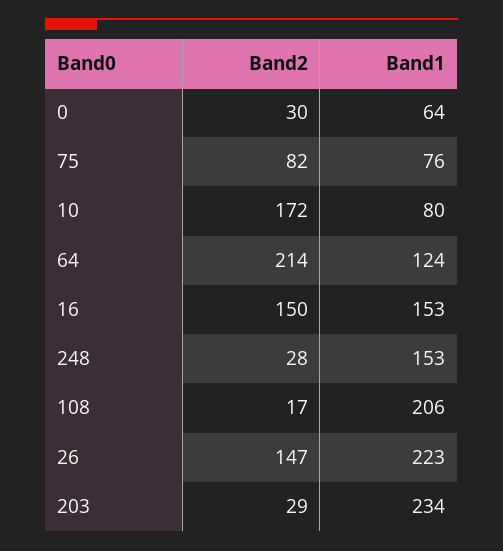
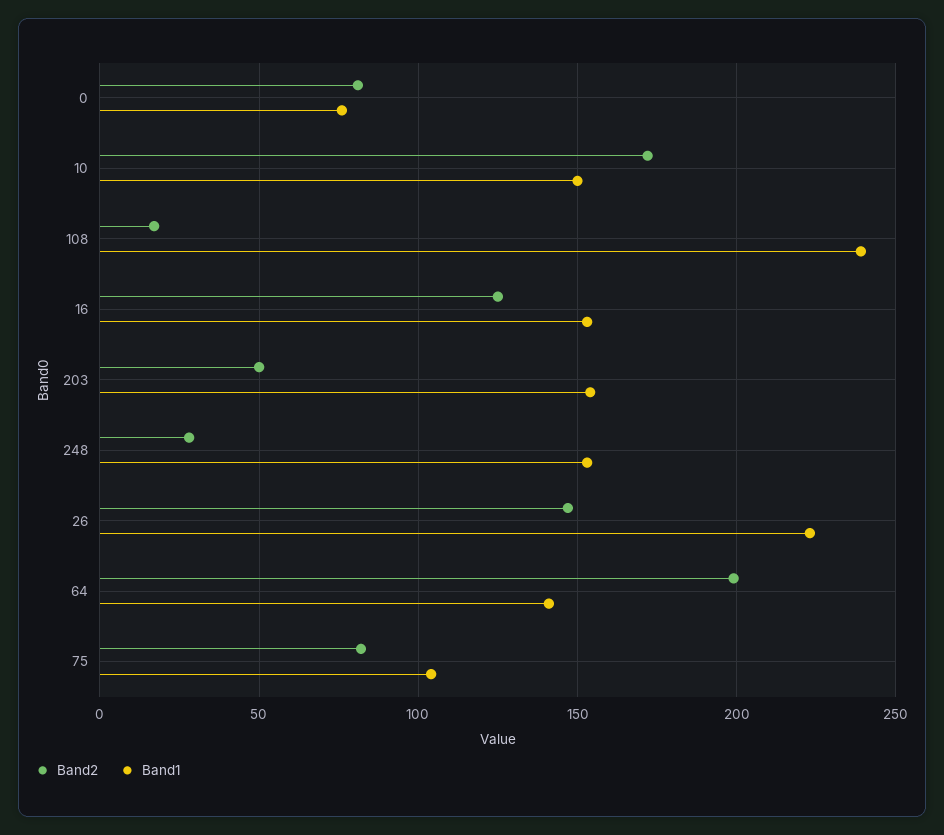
Band2, 0: 30 -> 80
Band1, 0: 64 -> 75
Band1, 75: 76 -> 105
Band1, 10: 80 -> 150
Band2, 64: 214 -> 200
Band1, 64: 124 -> 140
Band2, 16: 150 -> 125
Band1, 108: 206 -> 240
Band2, 203: 29 -> 50
Band1, 203: 234 -> 155

